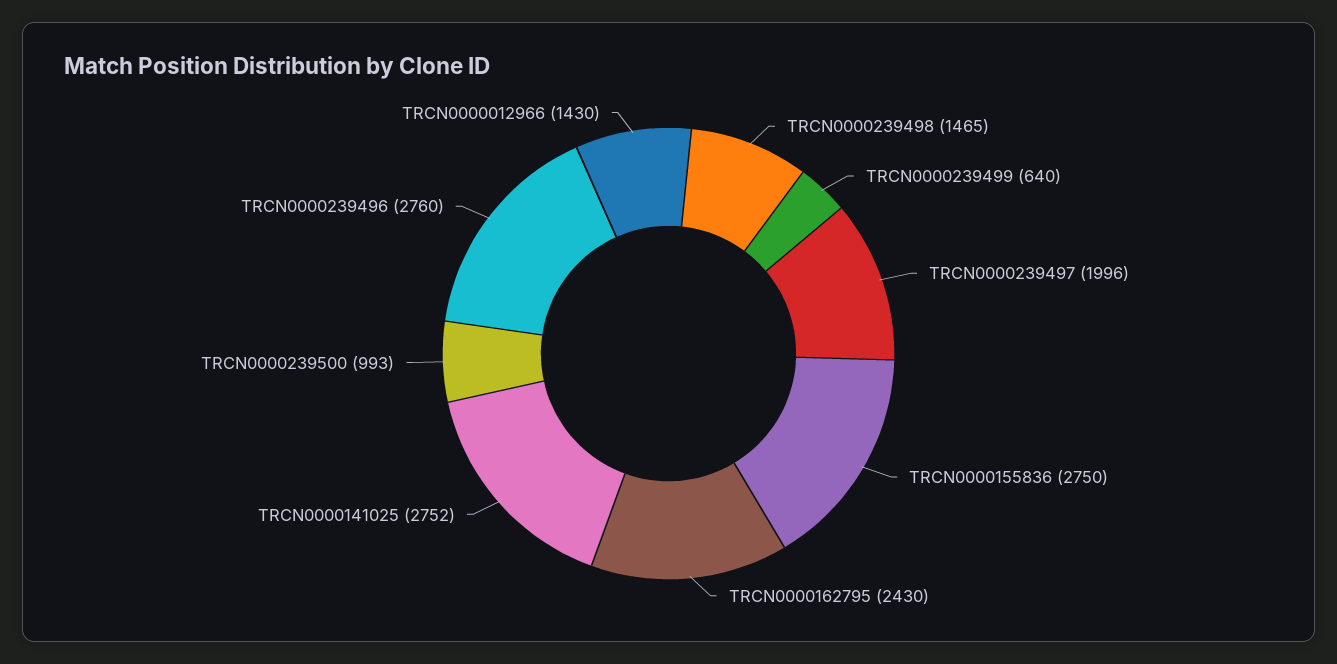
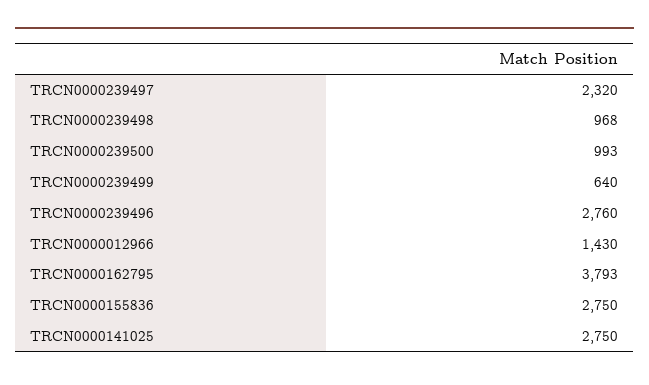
TRCN0000239498: 1465 -> 968
TRCN0000239497: 1996 -> 2320
TRCN0000162795: 2430 -> 3793
TRCN0000141025: 2752 -> 2750

